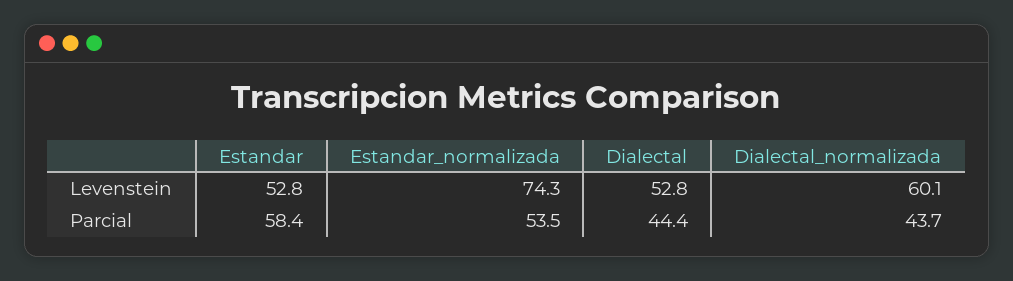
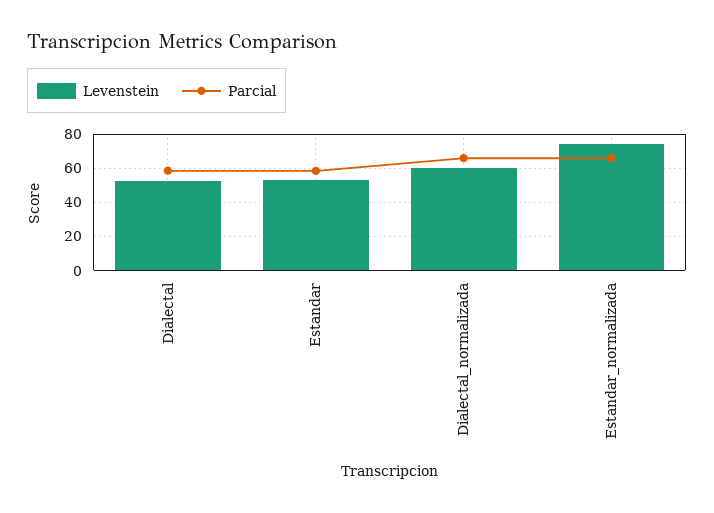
Parcial, Estandar_normalizada: 53.5 -> 65
Parcial, Dialectal: 44.4 -> 60
Parcial, Dialectal_normalizada: 43.7 -> 65

